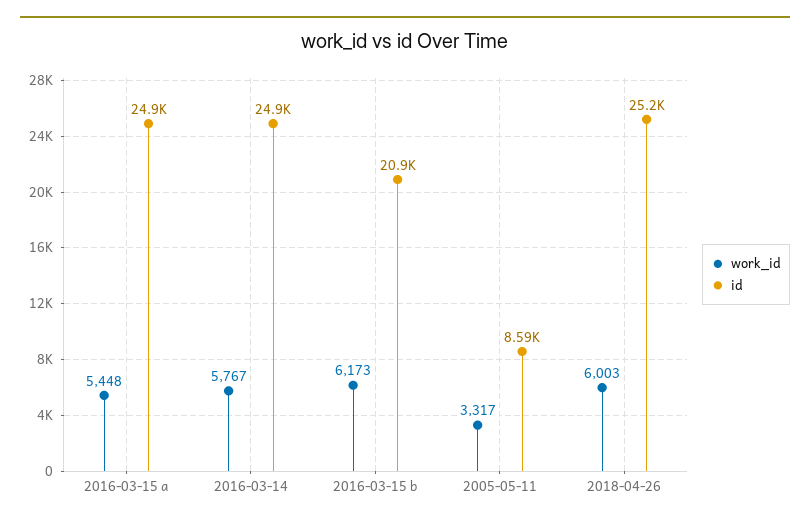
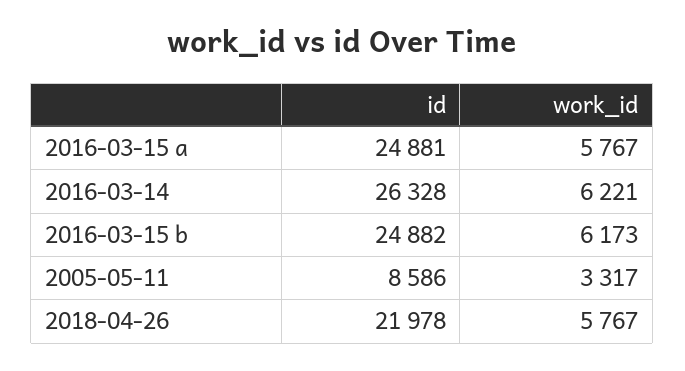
work_id, 2016-03-15 a: 5448 -> 5767
work_id, 2016-03-14: 5767 -> 6221
id, 2016-03-14: 24900 -> 26328
id, 2016-03-15 b: 20900 -> 24882
work_id, 2018-04-26: 6003 -> 5767
id, 2018-04-26: 25200 -> 21978

